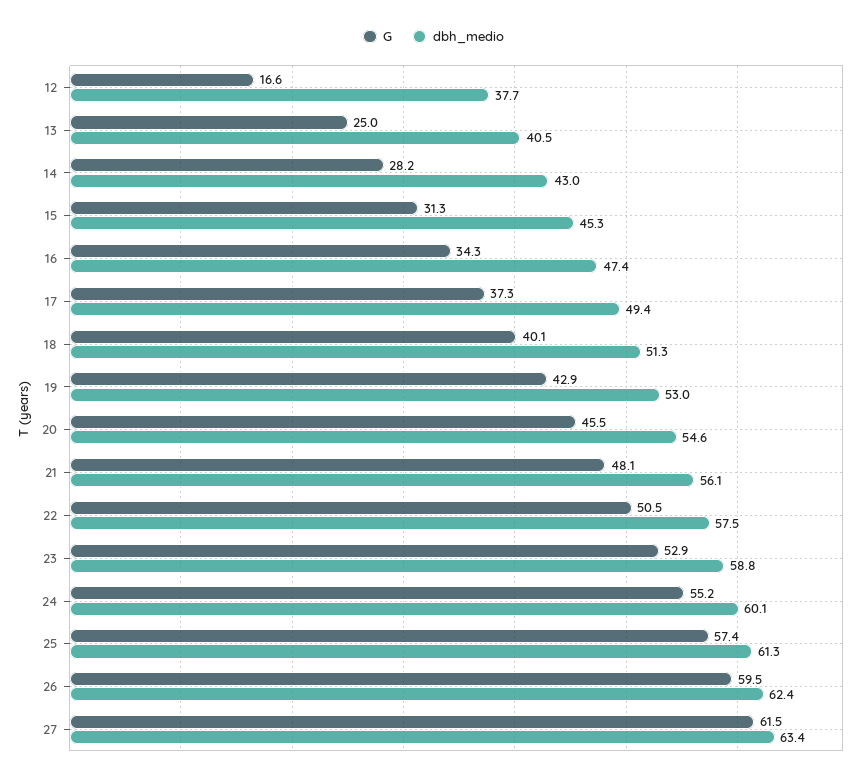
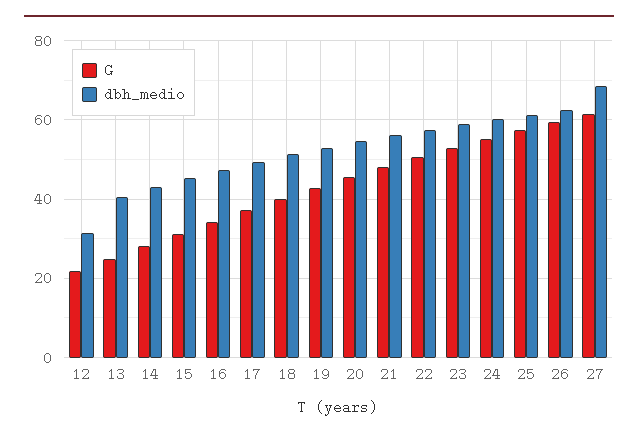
G, 12: 16.6 -> 22
dbh_medio, 12: 37.7 -> 32
dbh_medio, 27: 63.4 -> 68

